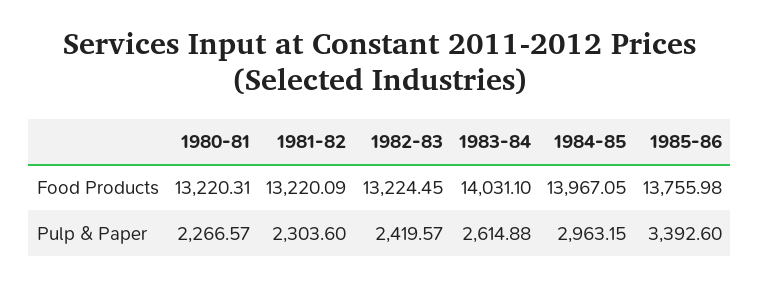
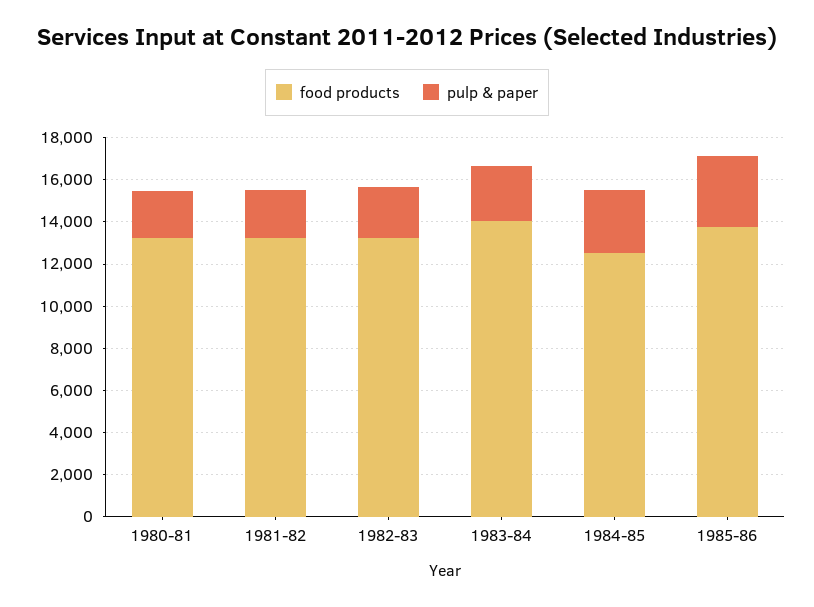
Food Products, 1984-85: 13967.05 -> 12500

